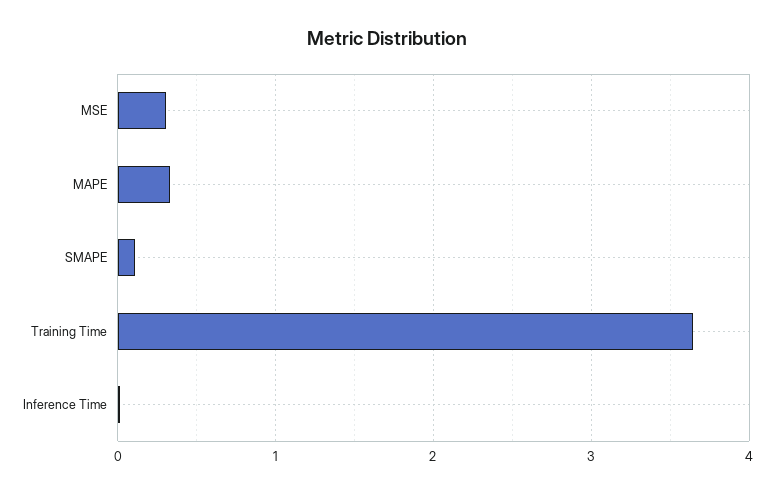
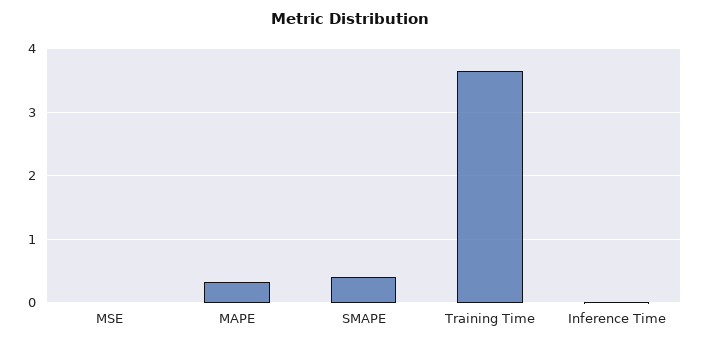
MSE: 0.3 -> 0
SMAPE: 0.1 -> 0.4

